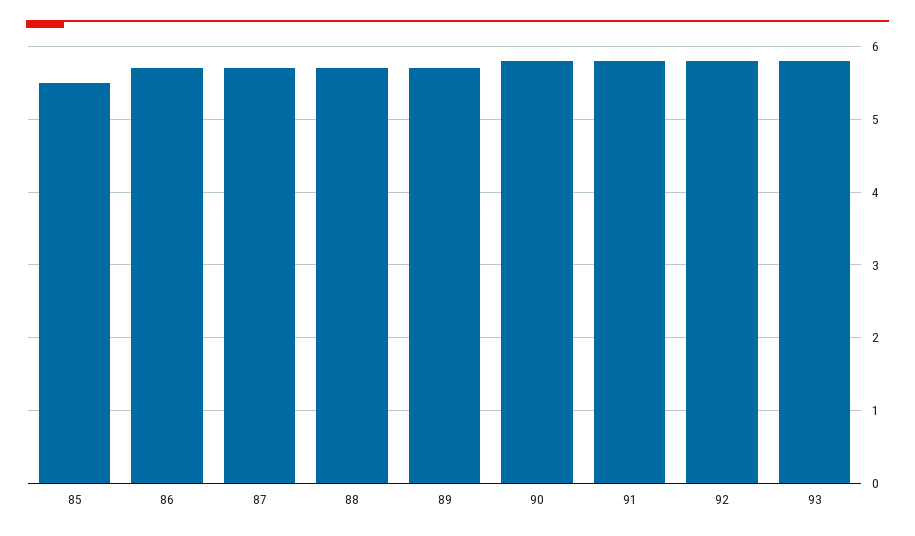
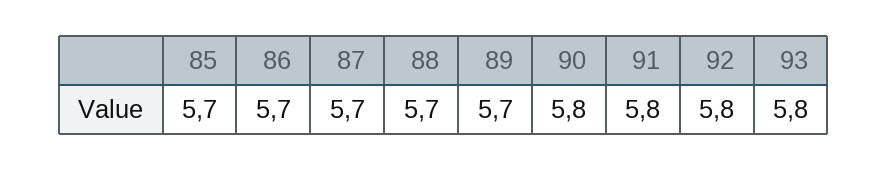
85: 5.5 -> 5.7

